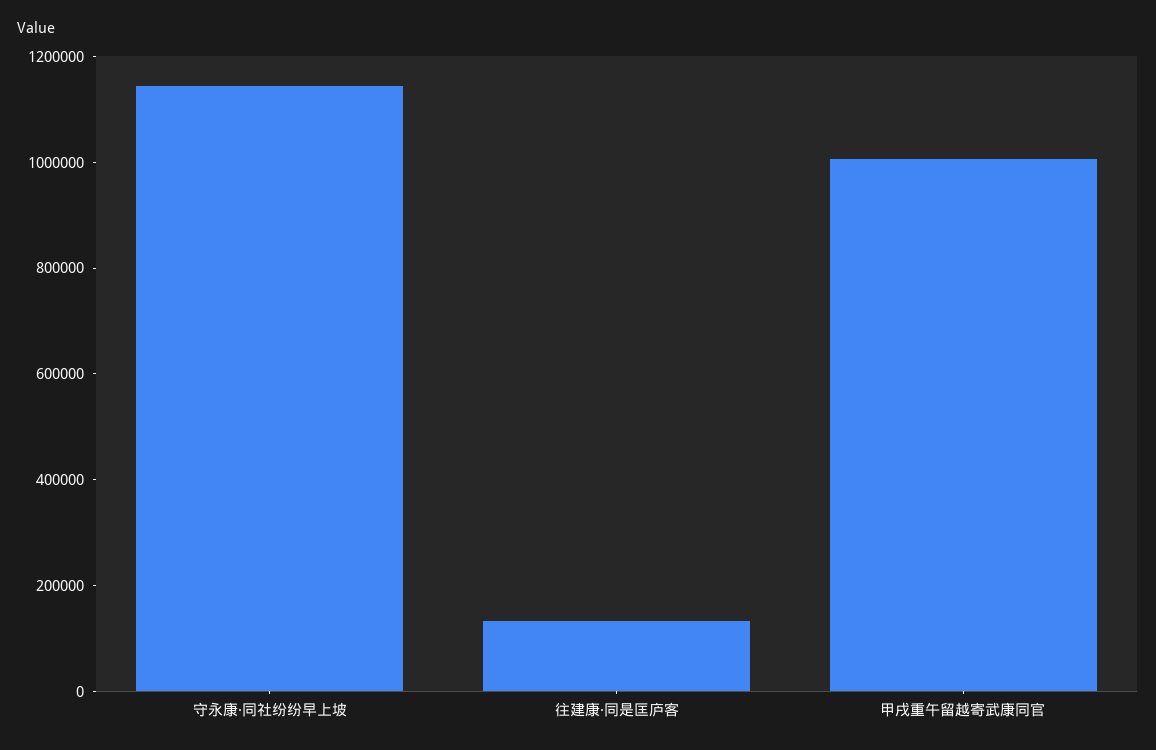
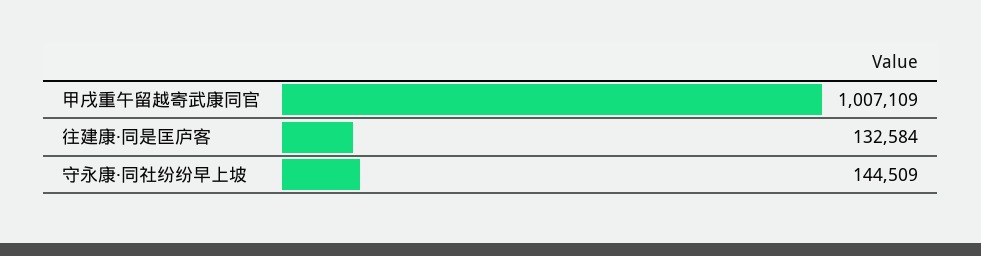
守永康·同社纷纷早上坡: 1150000 -> 144509

